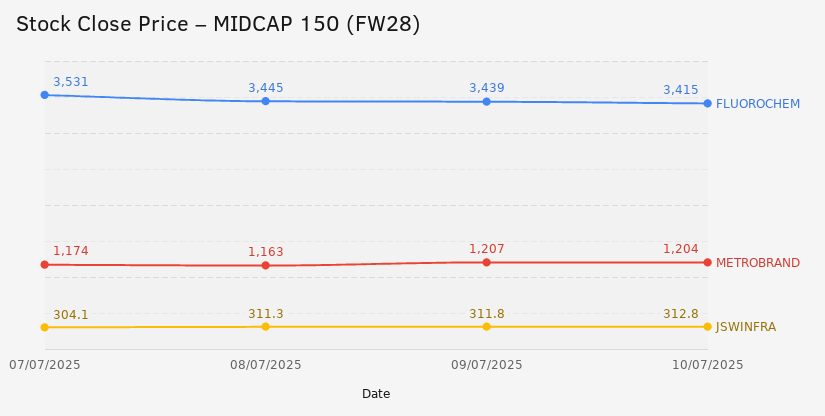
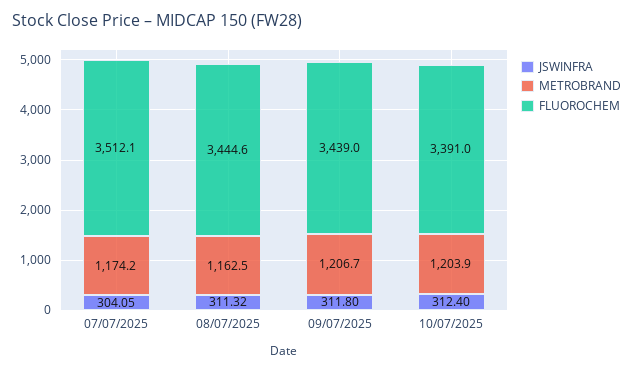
FLUOROCHEM, 07/07/2025: 3531 -> 3512.1
FLUOROCHEM, 10/07/2025: 3415 -> 3391
JSWINFRA, 10/07/2025: 312.8 -> 312.4

